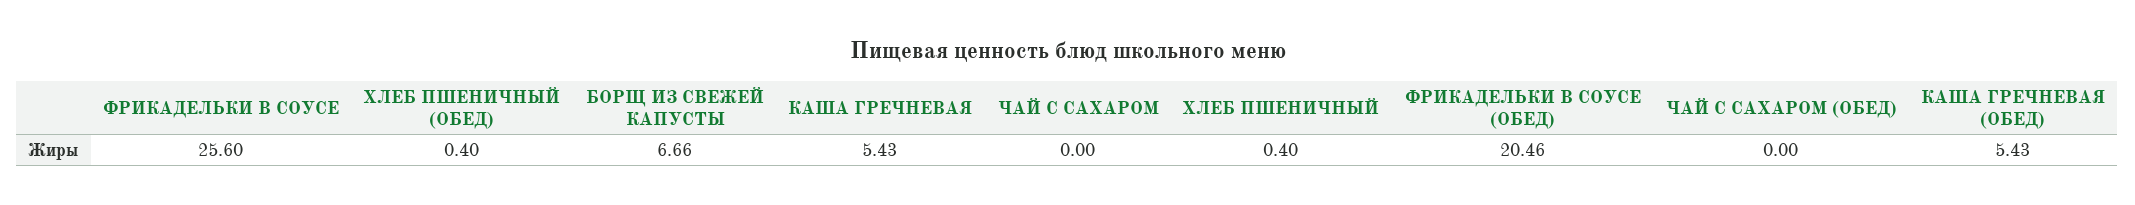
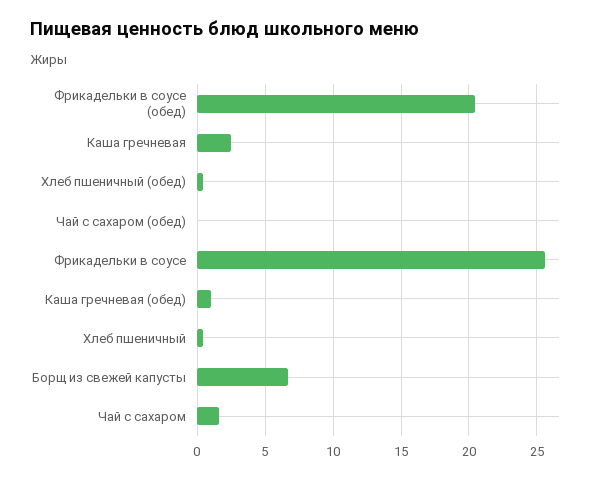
КАША ГРЕЧНЕВАЯ: 5.43 -> 2.5
ЧАЙ С САХАРОМ: 0 -> 1.5
КАША ГРЕЧНЕВАЯ (ОБЕД): 5.43 -> 1

